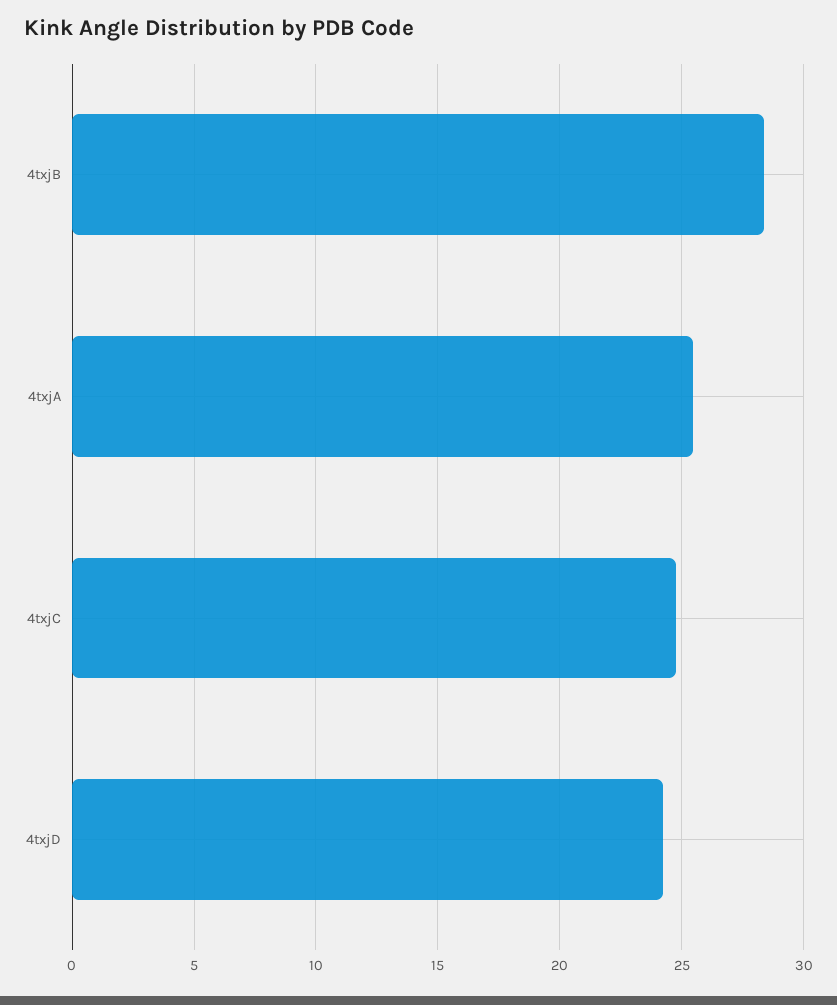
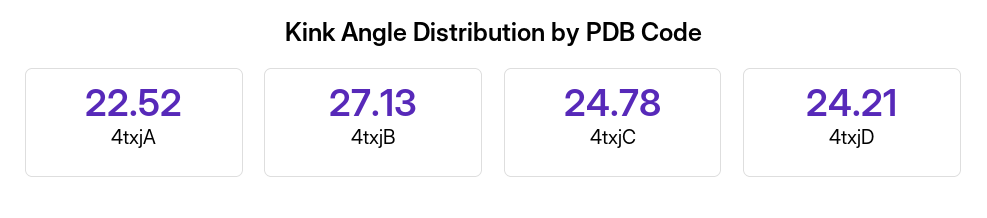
4txjB: 28.5 -> 27.13
4txjA: 25.5 -> 22.52

